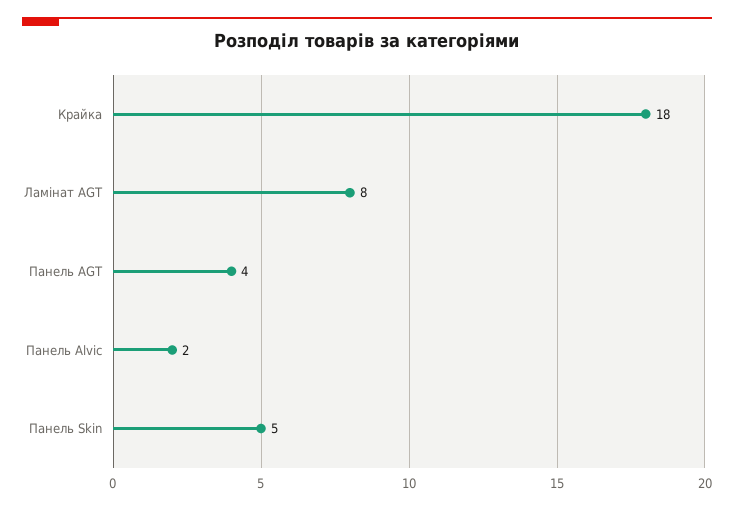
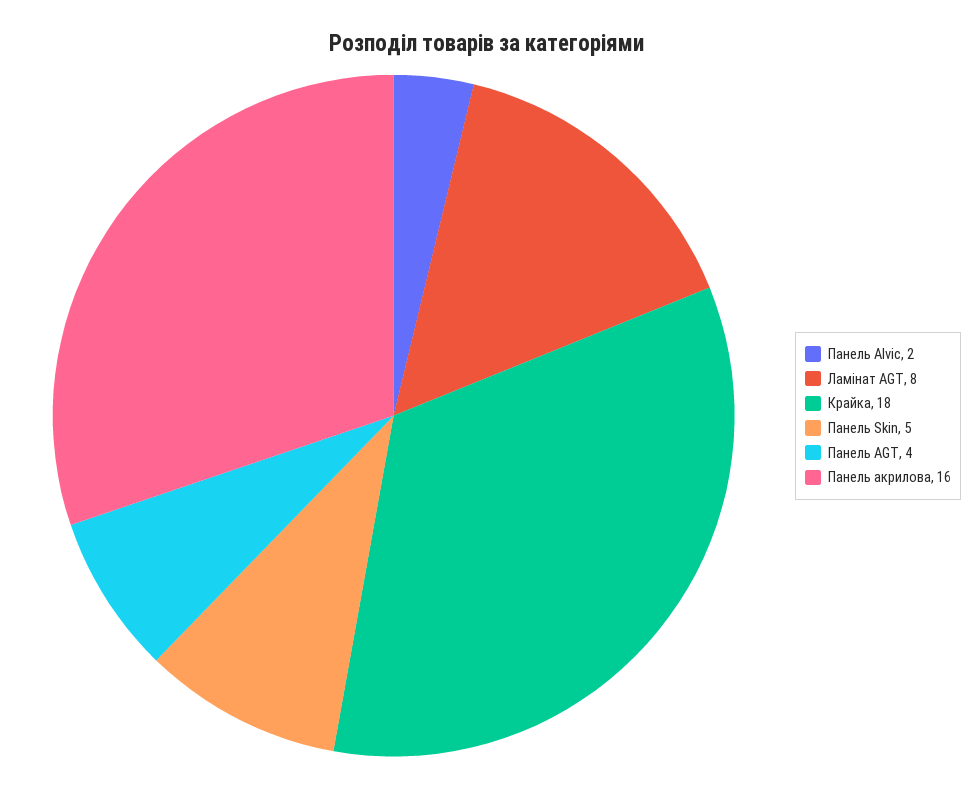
Панель акрилова: none -> 16

